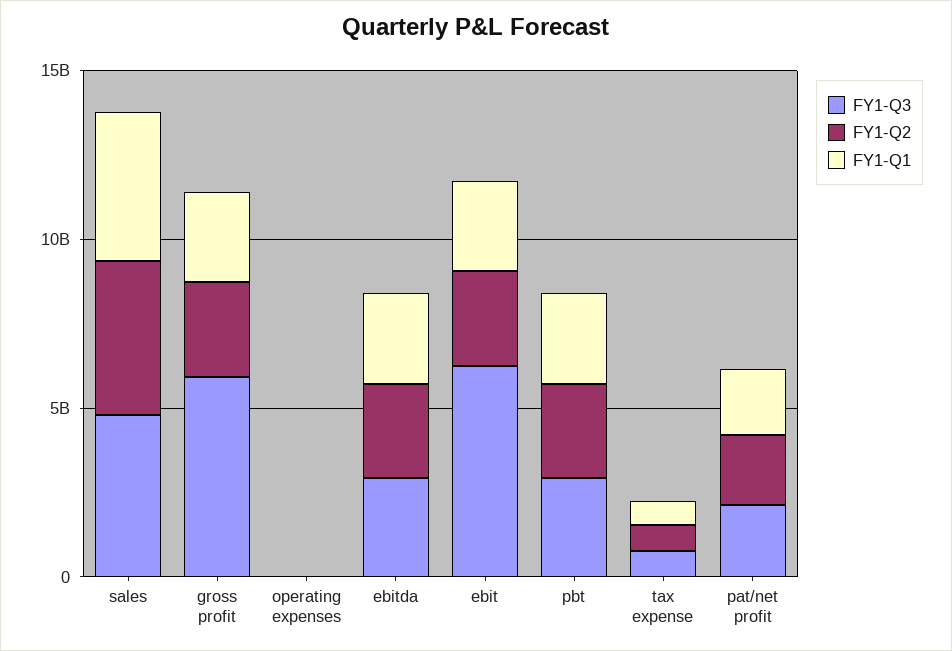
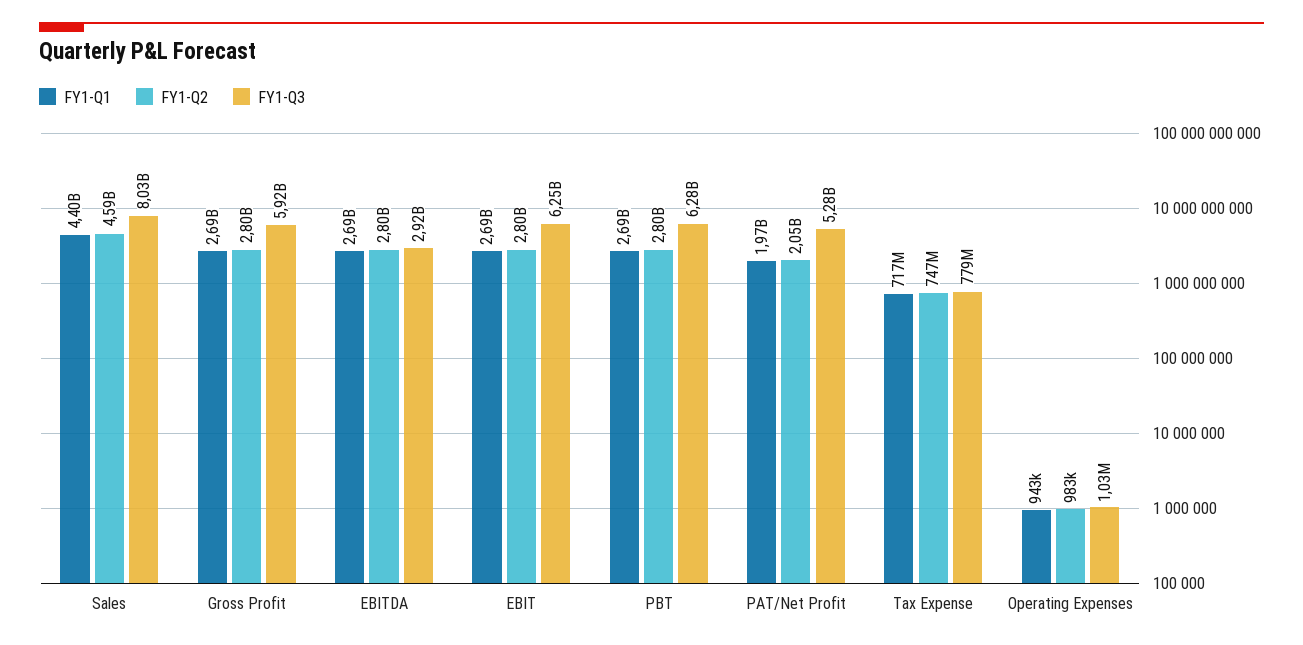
FY1-Q3, sales: 5000000000 -> 8030000000
FY1-Q3, pbt: 3000000000 -> 6280000000
FY1-Q3, pat/net profit: 2000000000 -> 5280000000

